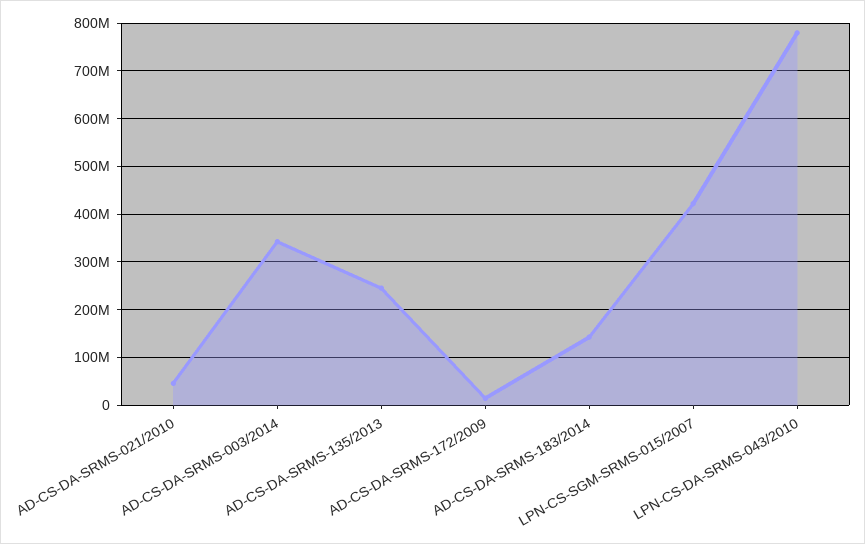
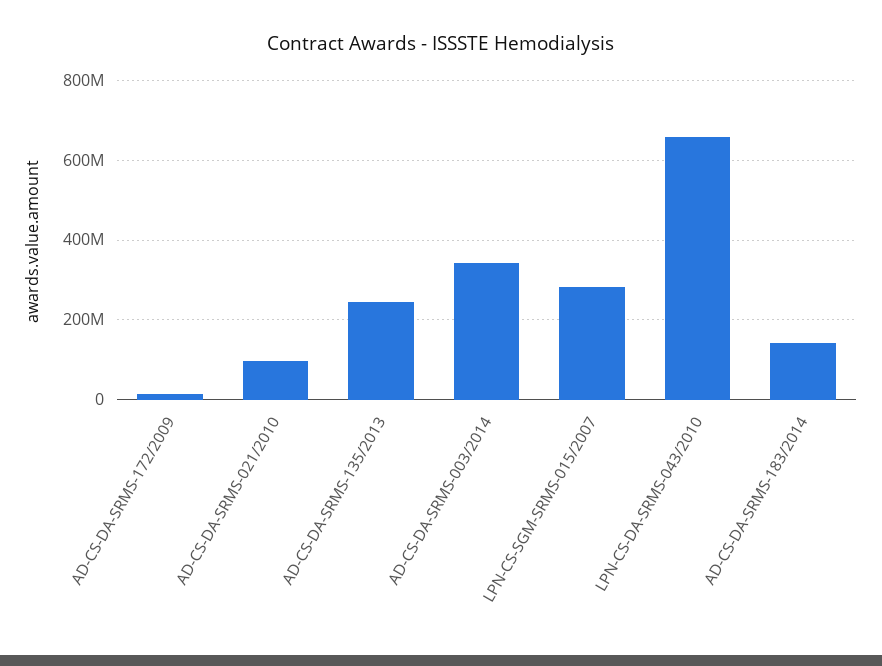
AD-CS-DA-SRMS-021/2010: 40000000 -> 100000000
LPN-CS-SGM-SRMS-015/2007: 420000000 -> 280000000
LPN-CS-DA-SRMS-043/2010: 780000000 -> 660000000

